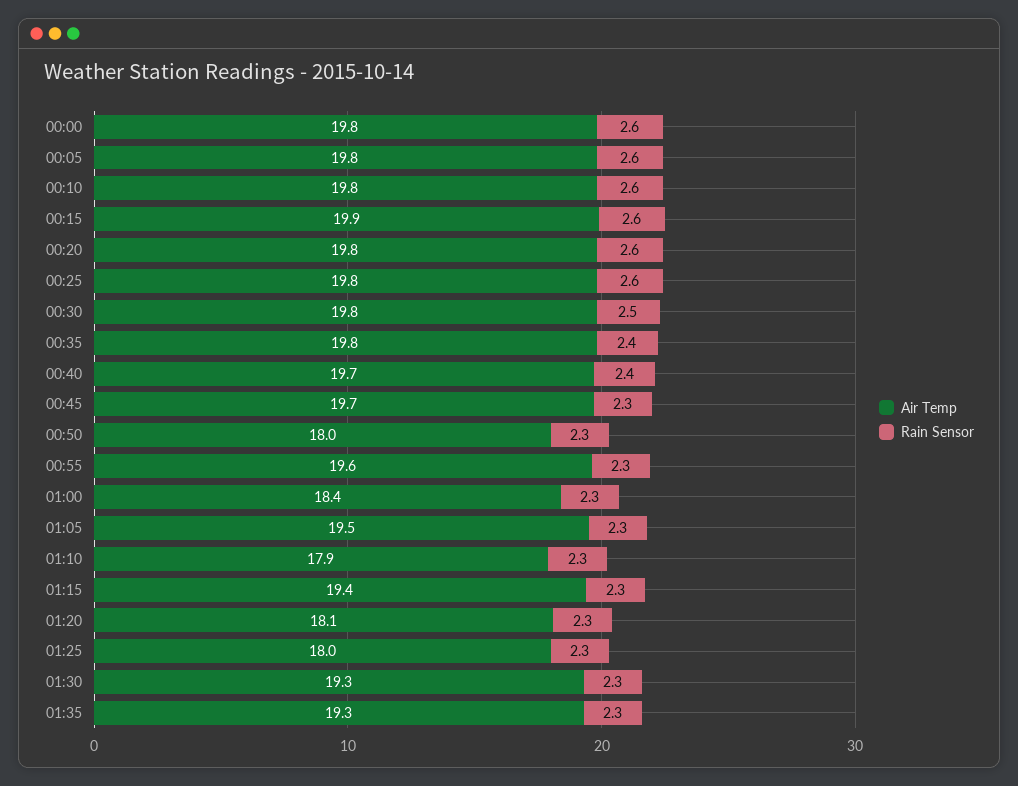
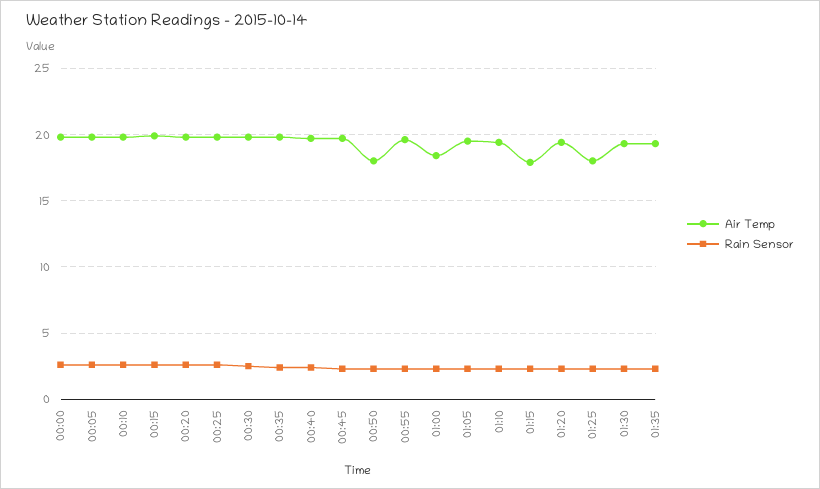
Air Temp, 01:10: 17.9 -> 19.5
Air Temp, 01:15: 19.4 -> 18
Air Temp, 01:20: 18.1 -> 19.5

